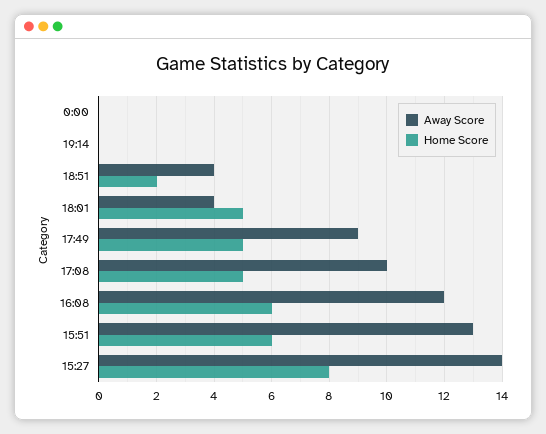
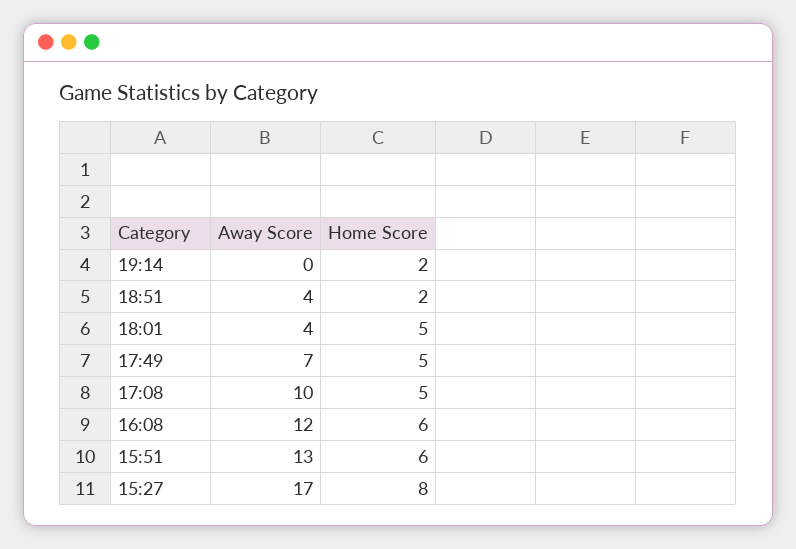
Away Score, 0:00: 0 -> none
Home Score, 0:00: 0 -> none
Home Score, 19:14: 0 -> 2
Away Score, 17:49: 9 -> 7
Away Score, 15:27: 14 -> 17

